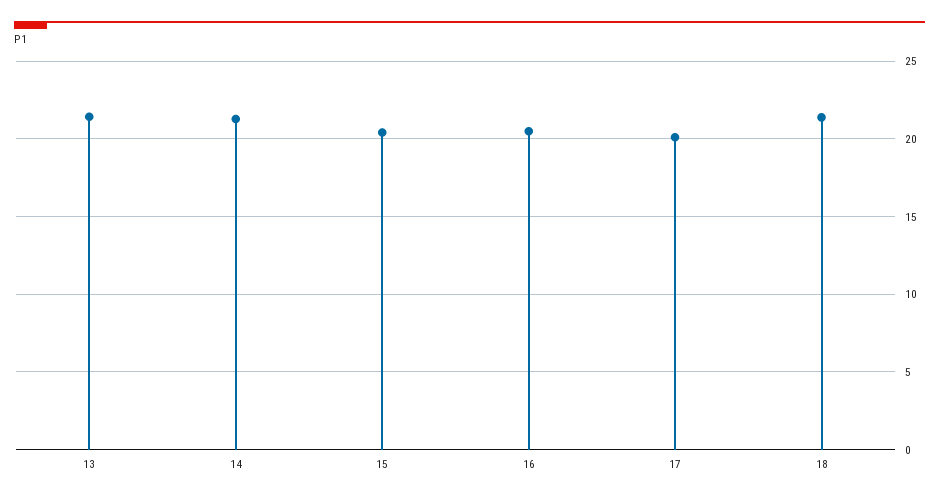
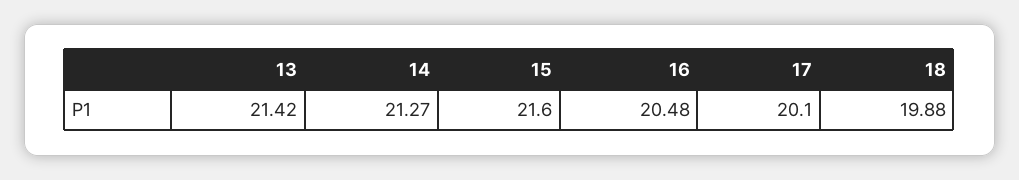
15: 20.5 -> 21.6
18: 21.5 -> 19.88

